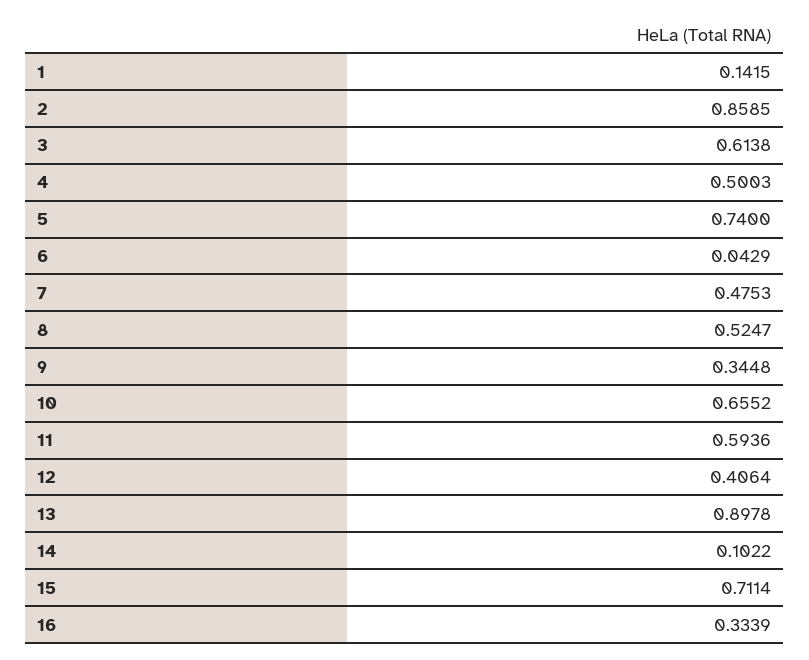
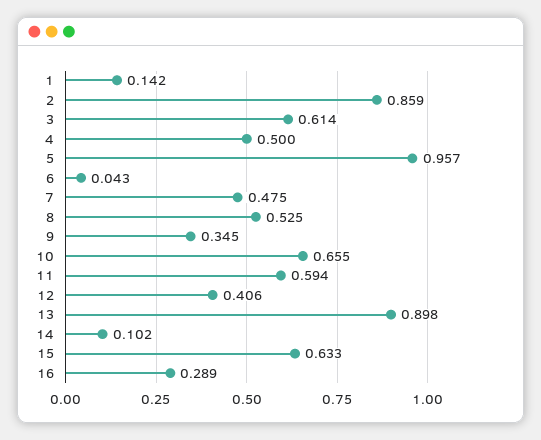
5: 0.74 -> 0.957
15: 0.7114 -> 0.633
16: 0.3339 -> 0.289

